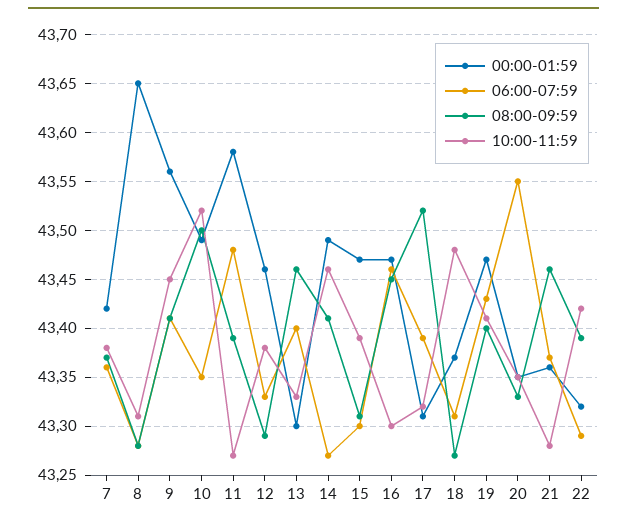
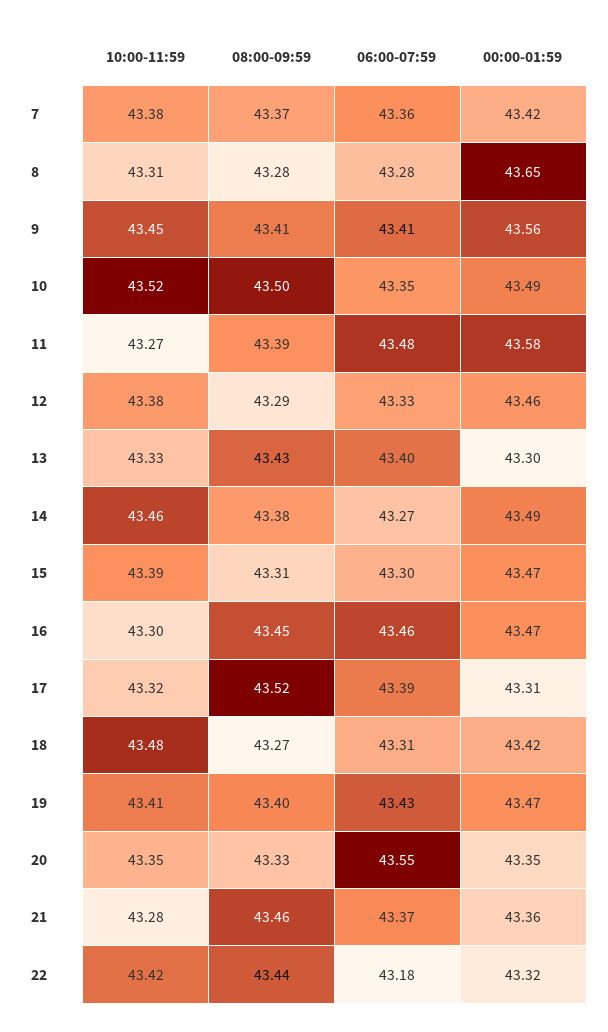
08:00-09:59, 13: 43.46 -> 43.43
08:00-09:59, 14: 43.41 -> 43.38
00:00-01:59, 18: 43.37 -> 43.42
06:00-07:59, 22: 43.29 -> 43.18
08:00-09:59, 22: 43.39 -> 43.44

